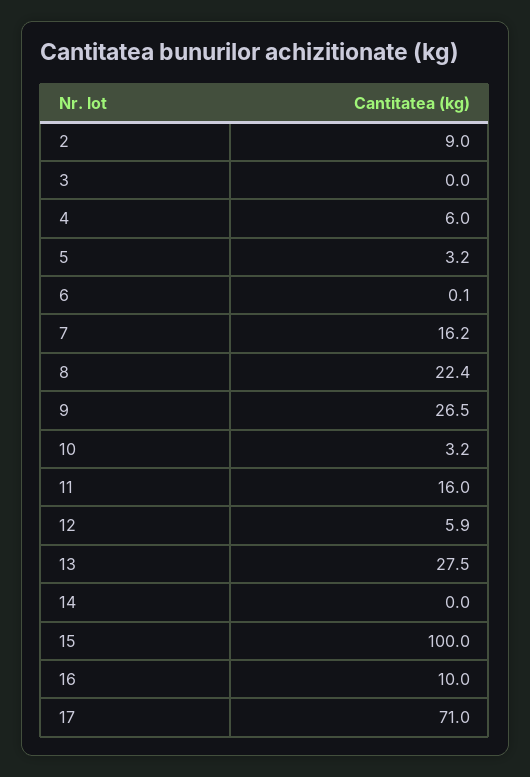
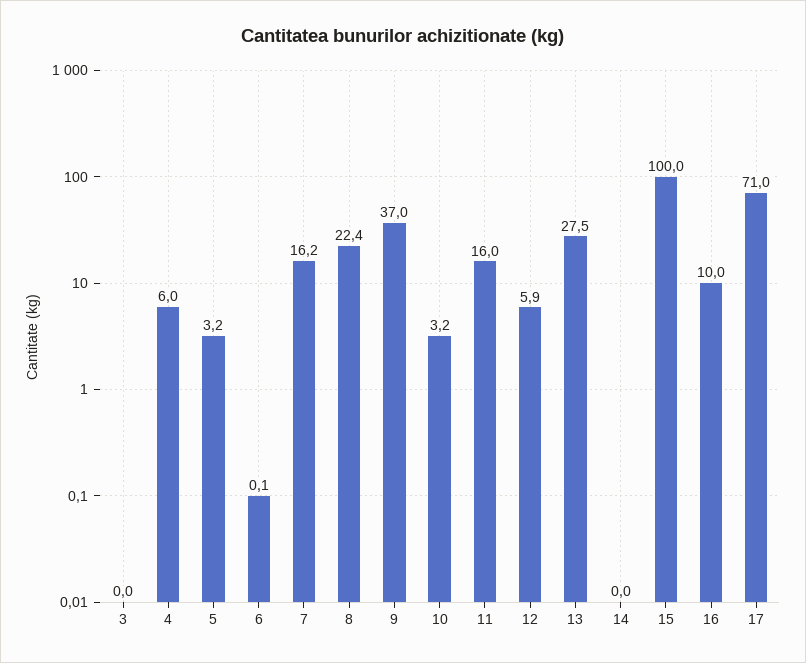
2: 9 -> none
9: 26.5 -> 37

